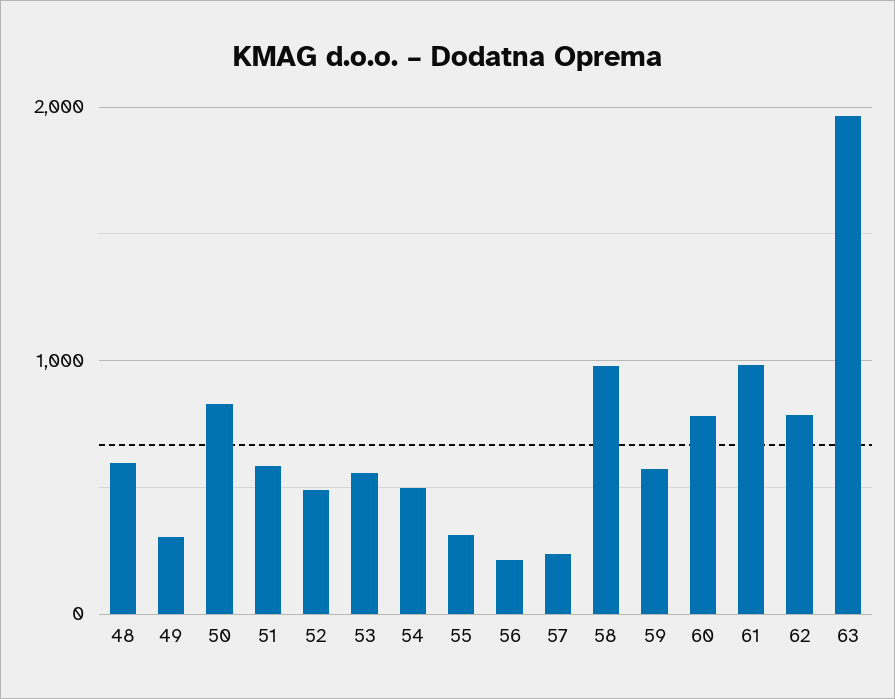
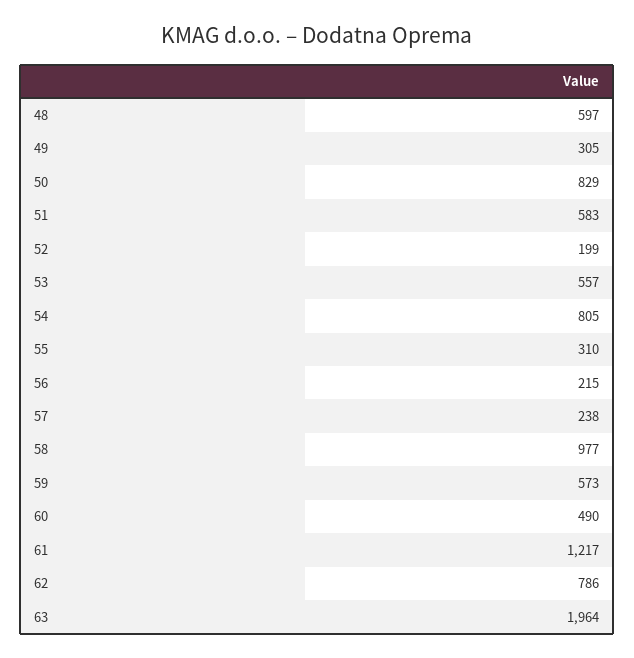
52: 500 -> 199
54: 500 -> 805
60: 800 -> 490
61: 1000 -> 1217

